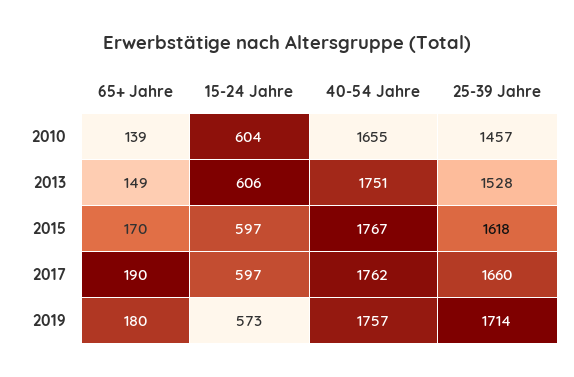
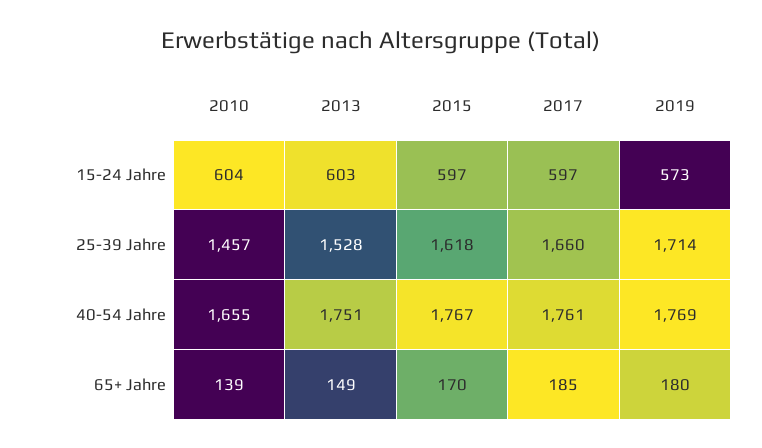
15-24 Jahre, 2013: 606 -> 603
65+ Jahre, 2017: 190 -> 185
40-54 Jahre, 2017: 1762 -> 1761
40-54 Jahre, 2019: 1757 -> 1769

